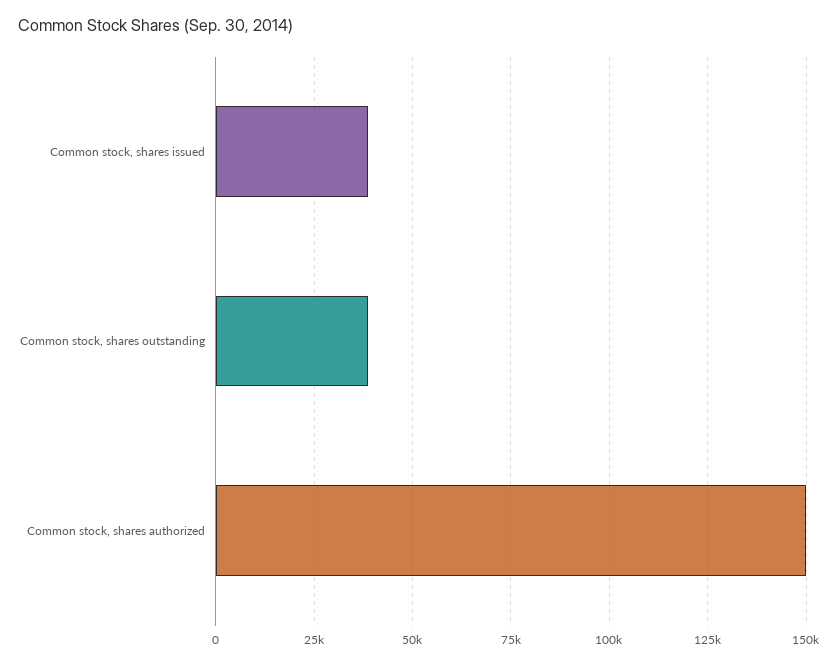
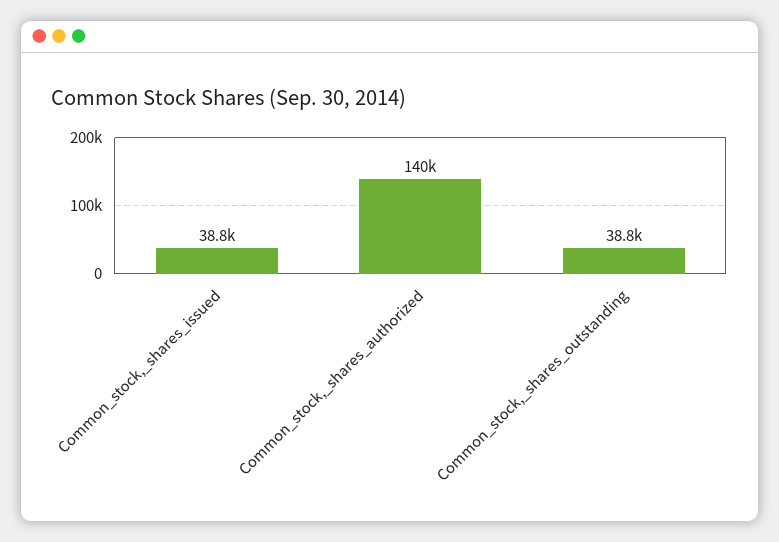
Common stock, shares authorized: 150000 -> 140000

